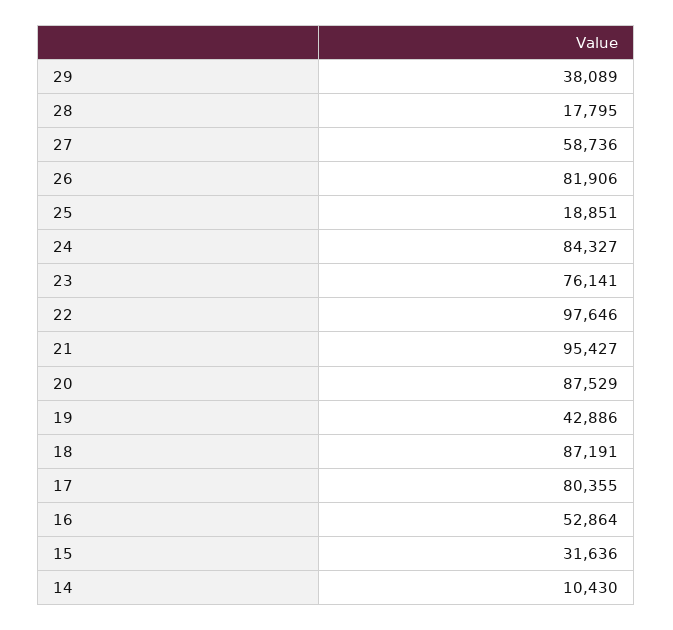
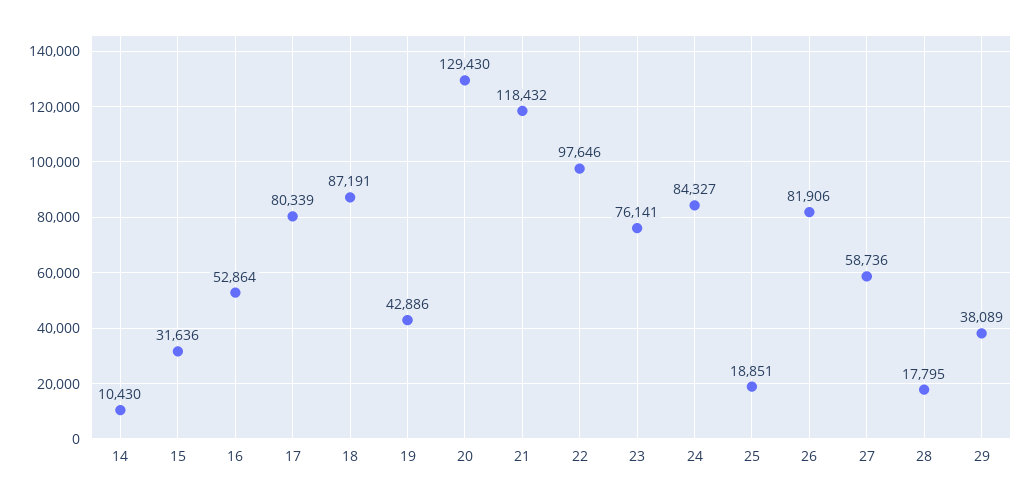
21: 95427 -> 118432
20: 87529 -> 129430
17: 80355 -> 80339

